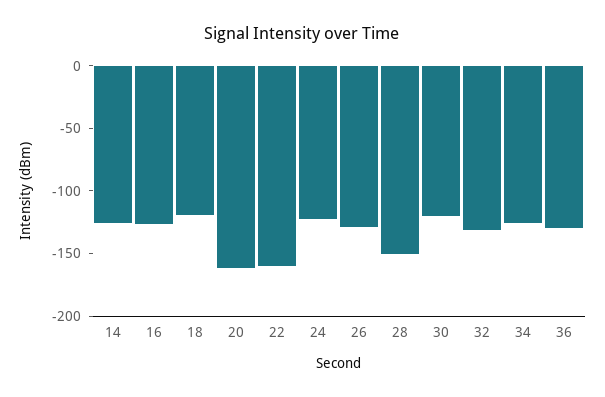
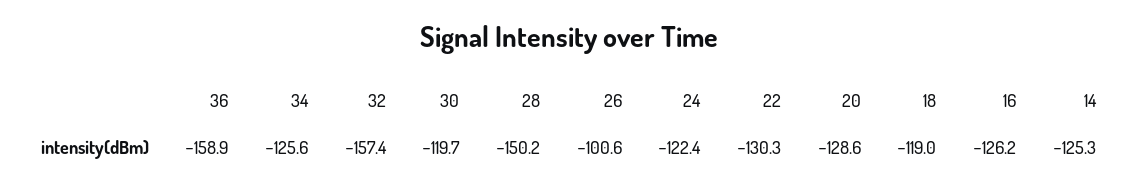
20: -160 -> -128.6
22: -160 -> -130.3
26: -130 -> -100.6
32: -130 -> -157.4
36: -130 -> -158.9

